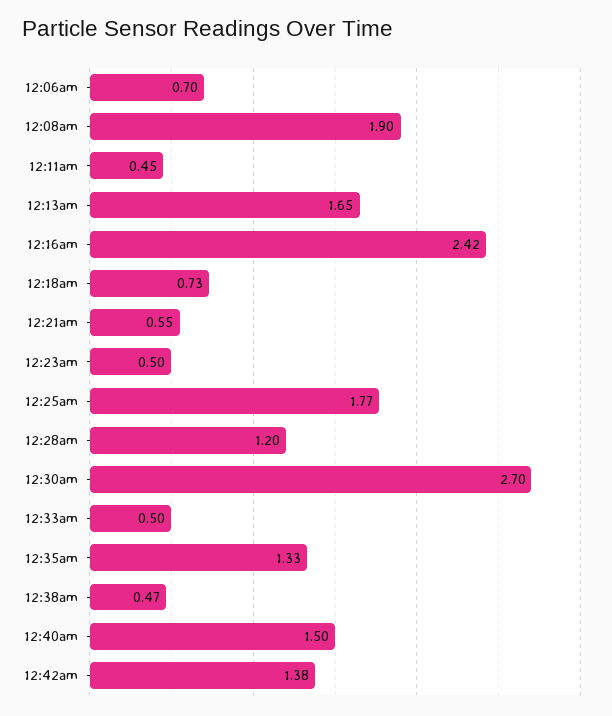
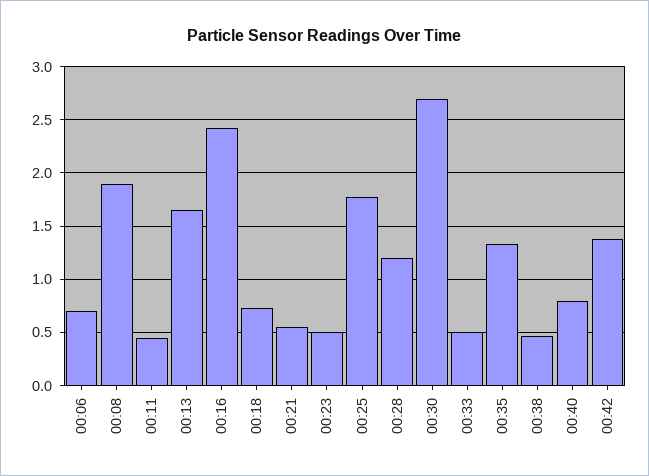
12:40am: 1.5 -> 0.8

